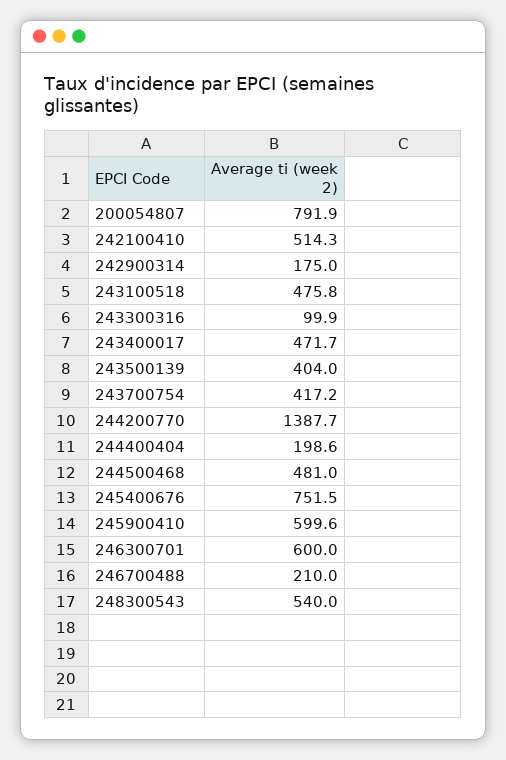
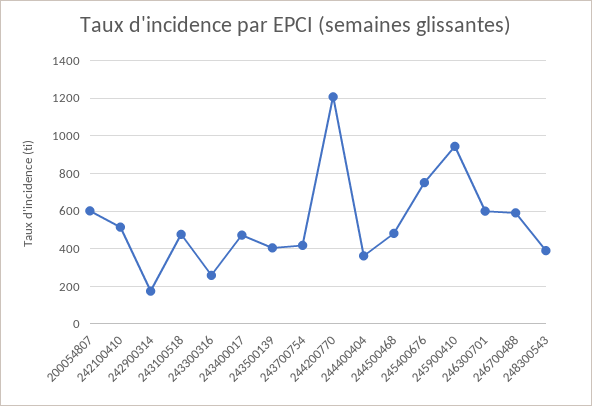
200054807: 791.9 -> 600
243300316: 99.9 -> 250
244200770: 1387.7 -> 1200
244400404: 198.6 -> 350
245900410: 599.6 -> 950
246700488: 210 -> 600
248300543: 540 -> 400

